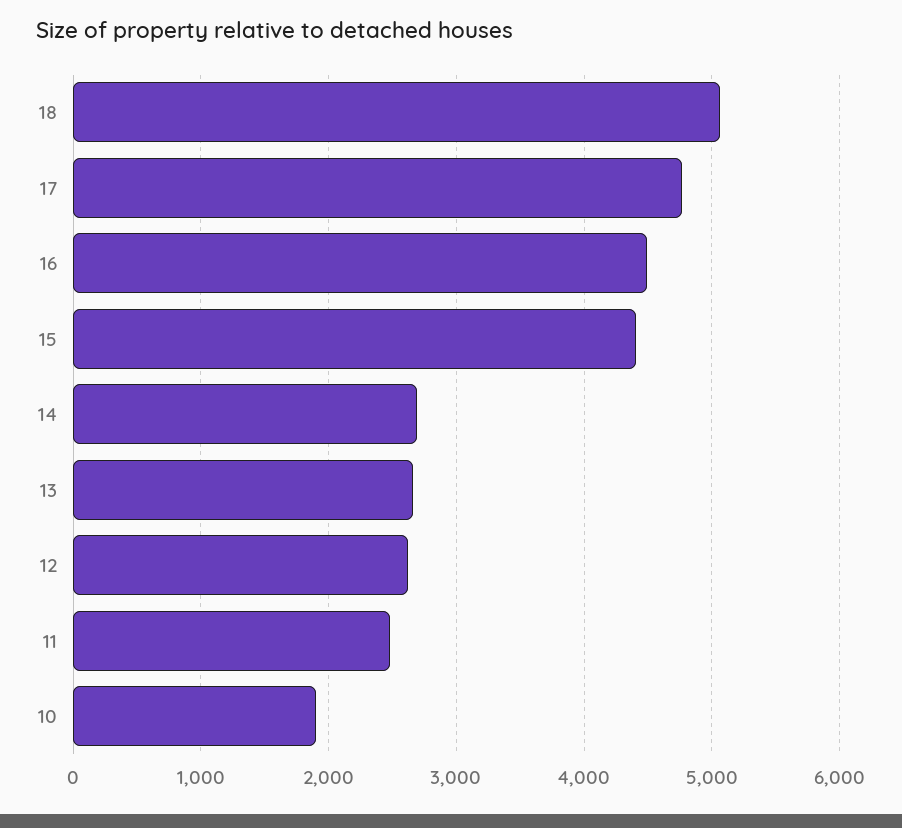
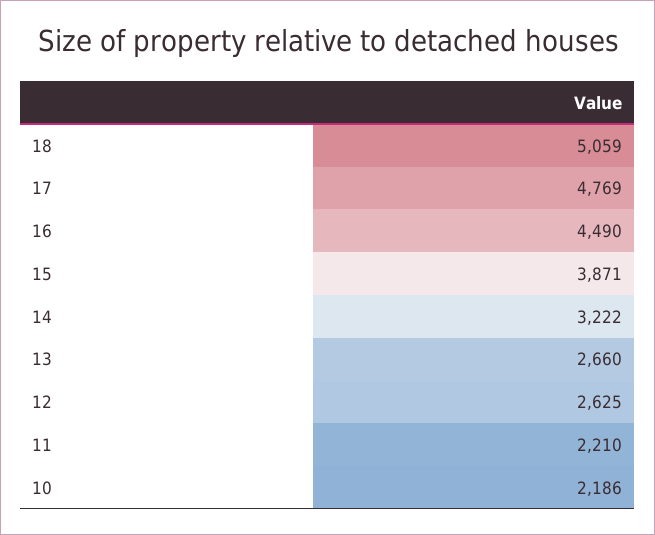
15: 4400 -> 3871
14: 2700 -> 3222
11: 2500 -> 2210
10: 1900 -> 2186

